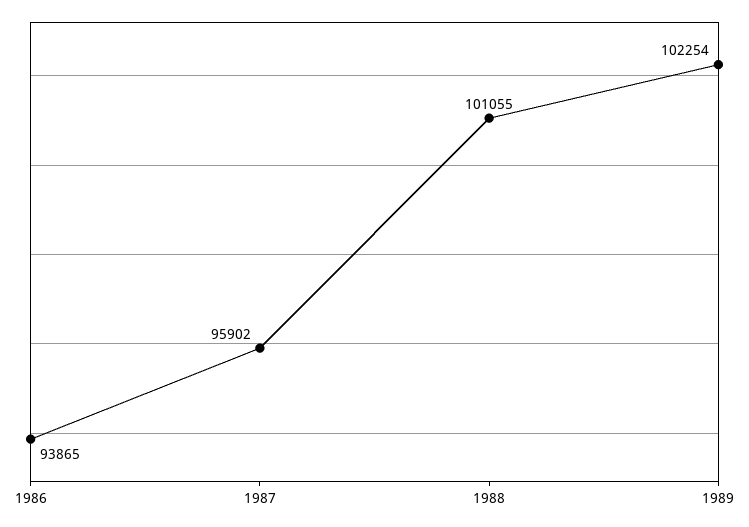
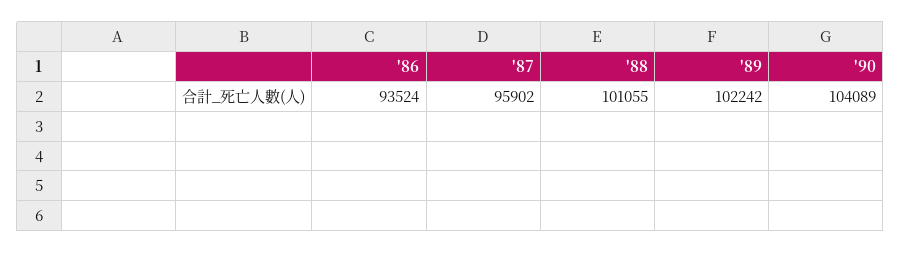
1986: 93865 -> 93524
1989: 102254 -> 102242
'90: none -> 104089

